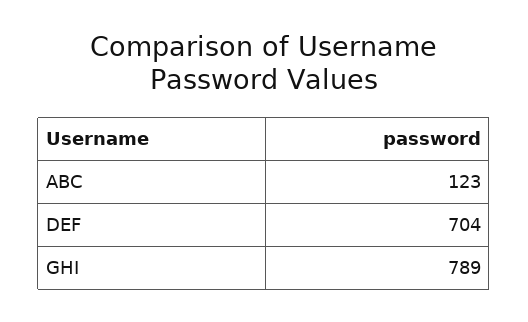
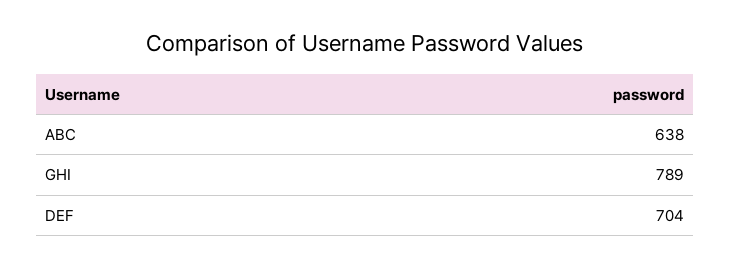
ABC: 123 -> 638

